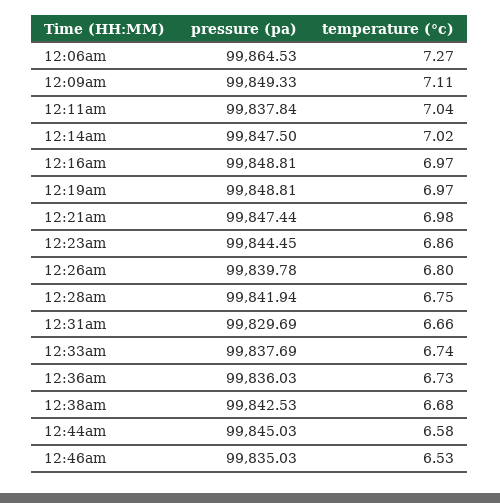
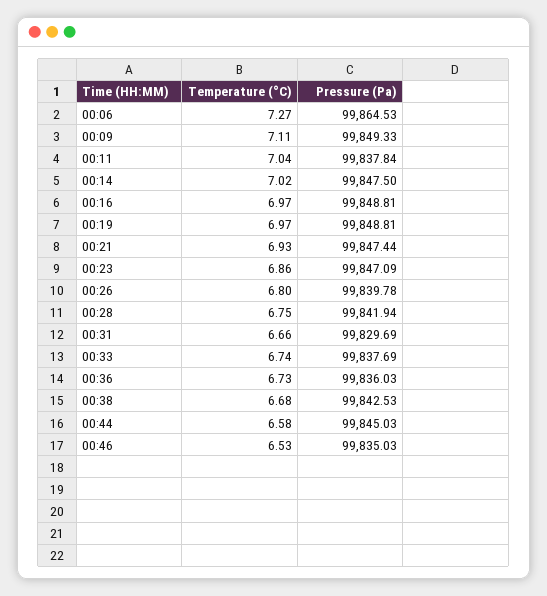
temperature (°c), 12:21am: 6.98 -> 6.93
pressure (pa), 12:23am: 99844.45 -> 99847.09

